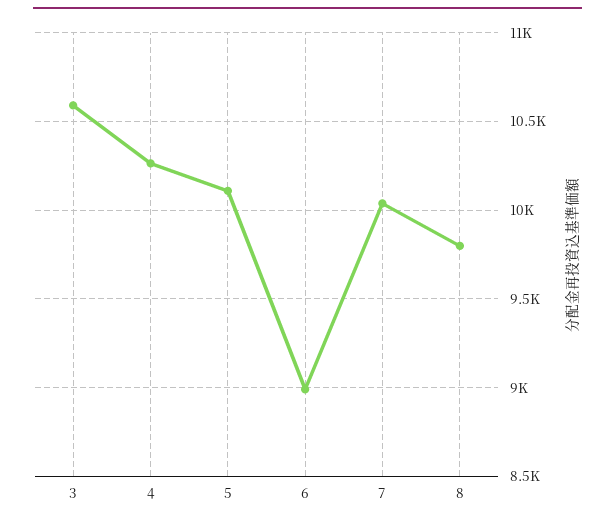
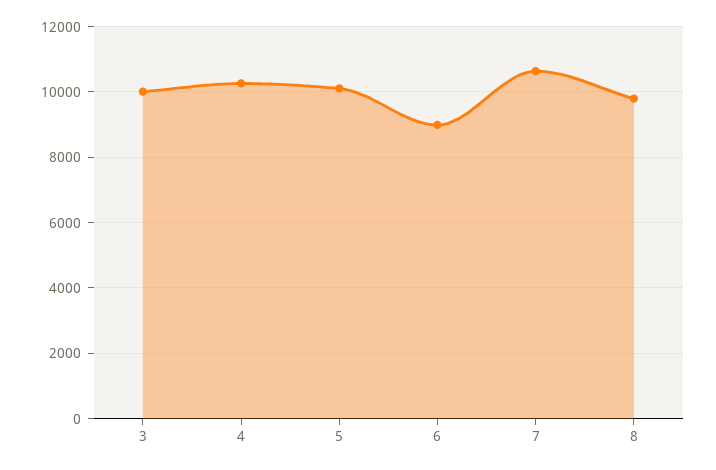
3: 10600 -> 10000
7: 10050 -> 10600

